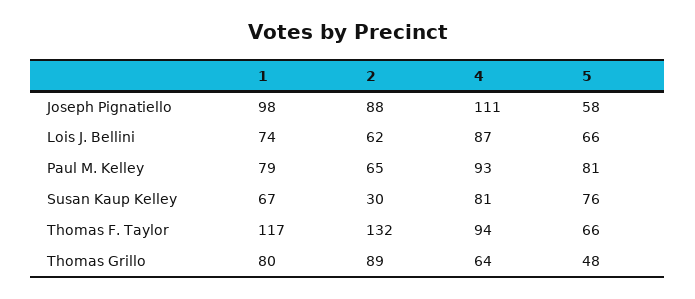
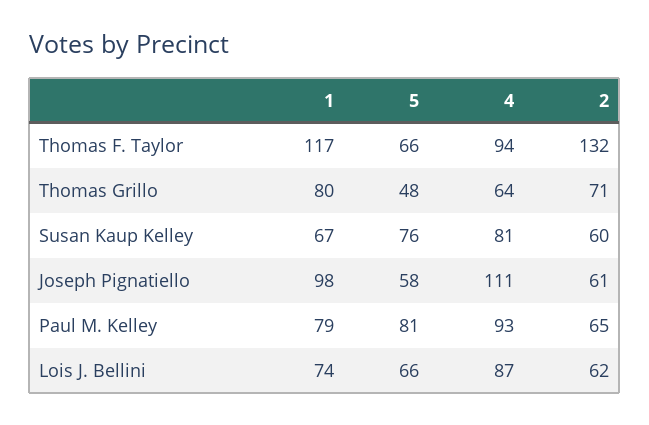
2, Joseph Pignatiello: 88 -> 61
2, Susan Kaup Kelley: 30 -> 60
2, Thomas Grillo: 89 -> 71

